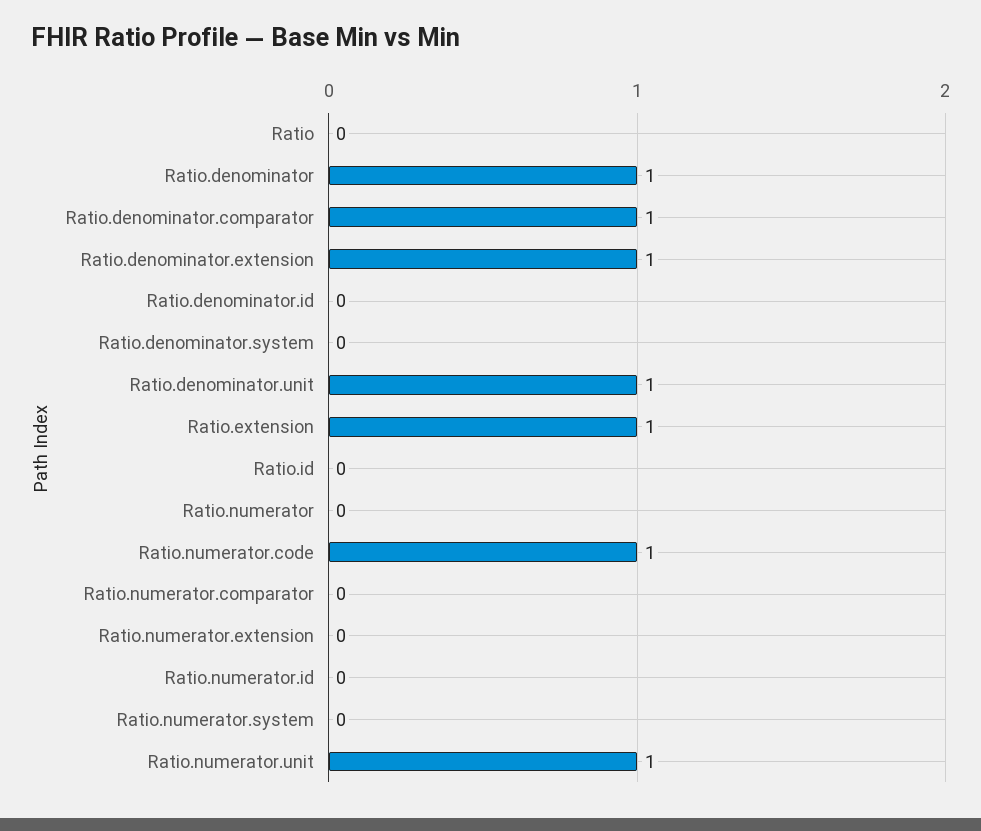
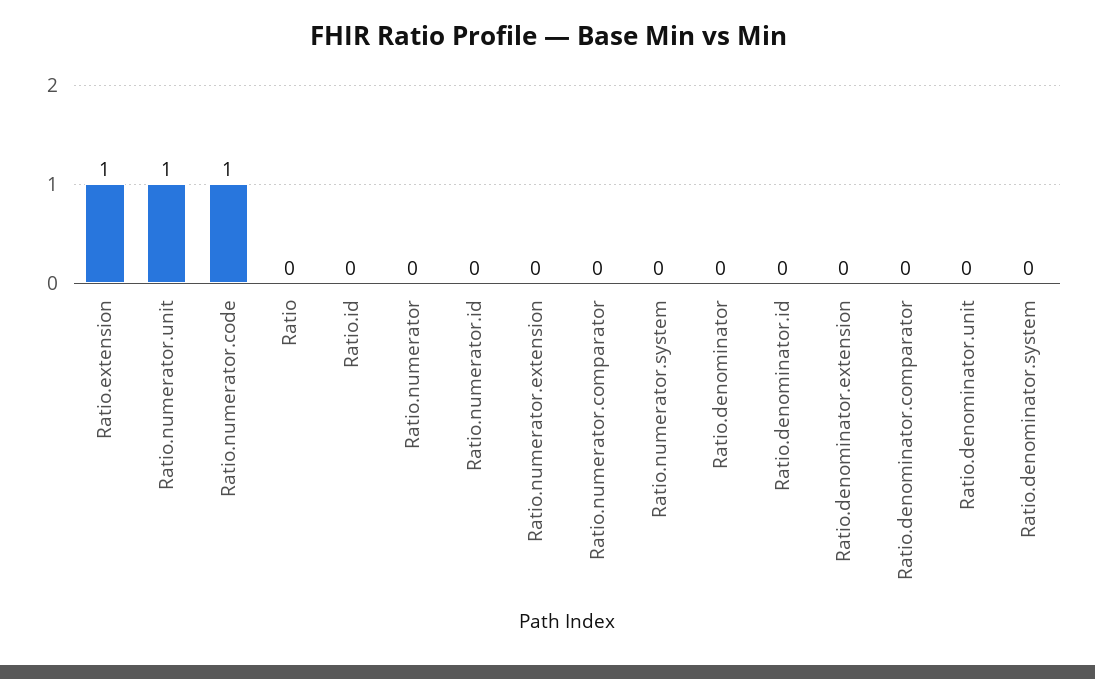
Ratio.denominator: 1 -> 0
Ratio.denominator.comparator: 1 -> 0
Ratio.denominator.extension: 1 -> 0
Ratio.denominator.unit: 1 -> 0

